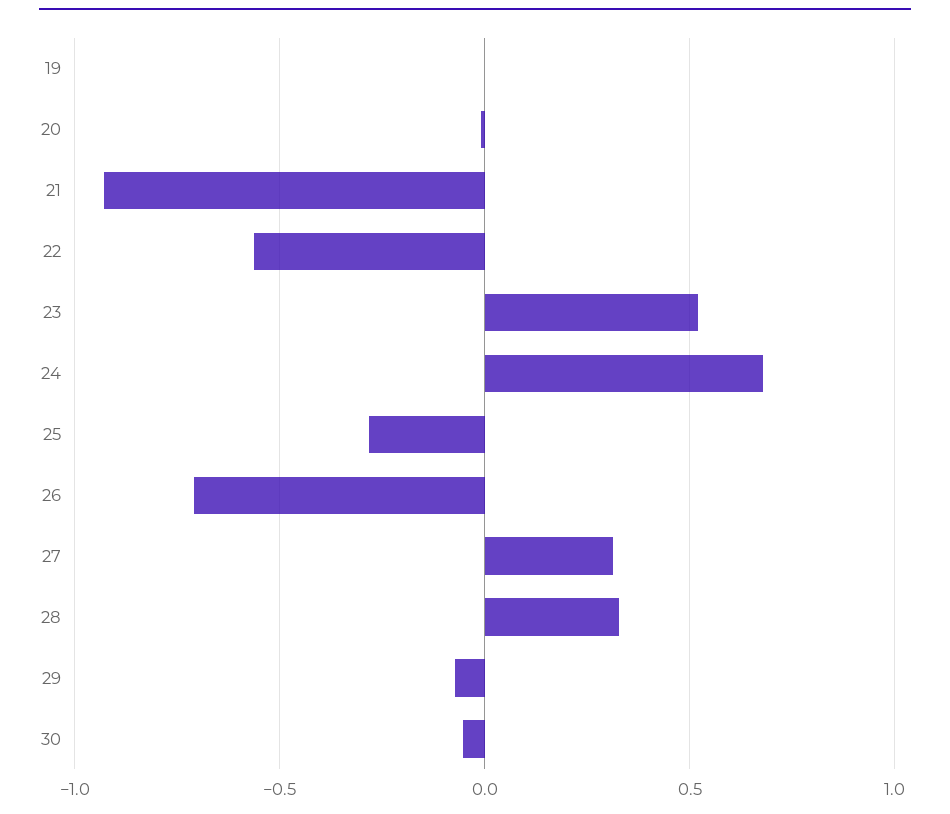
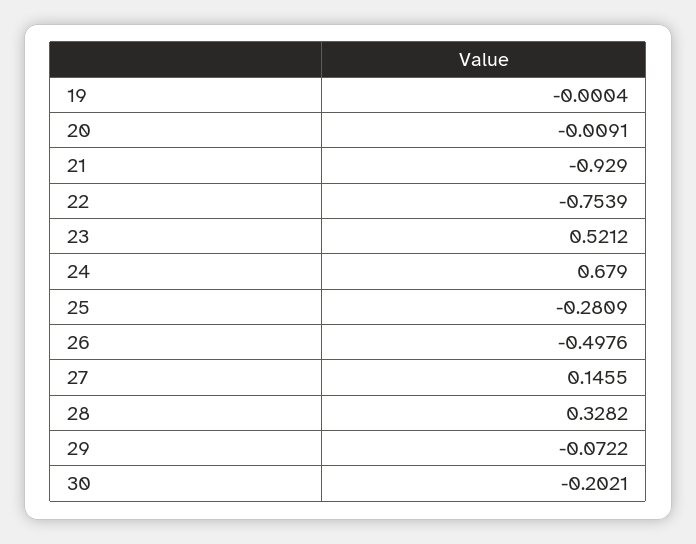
22: -0.55 -> -0.7539
26: -0.7 -> -0.4976
27: 0.3 -> 0.1455
30: -0.05 -> -0.2021

